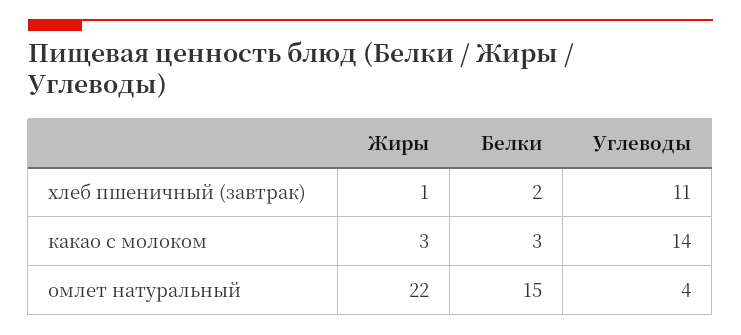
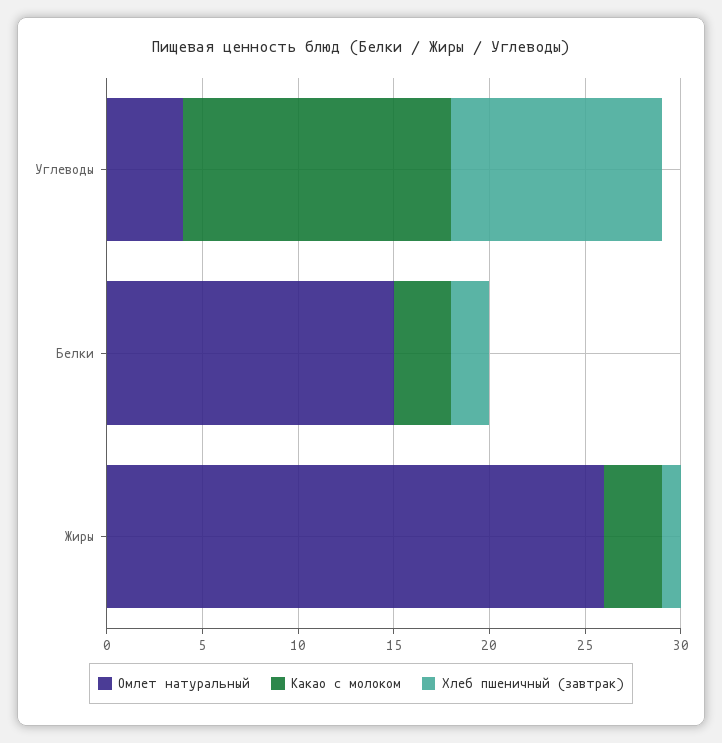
омлет натуральный, Жиры: 22 -> 26

